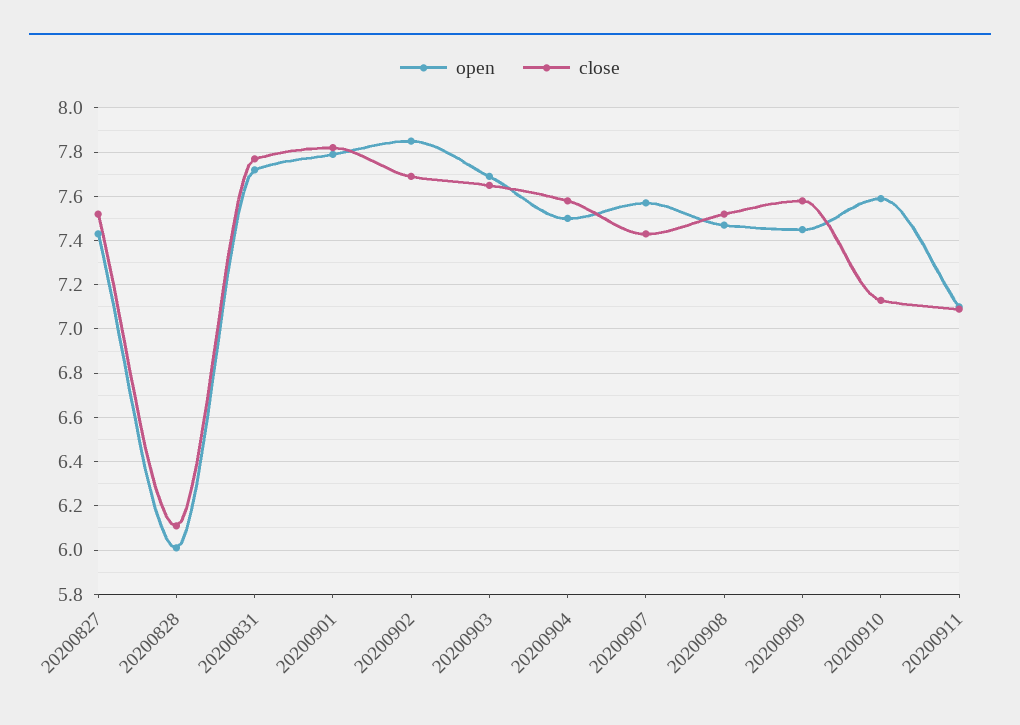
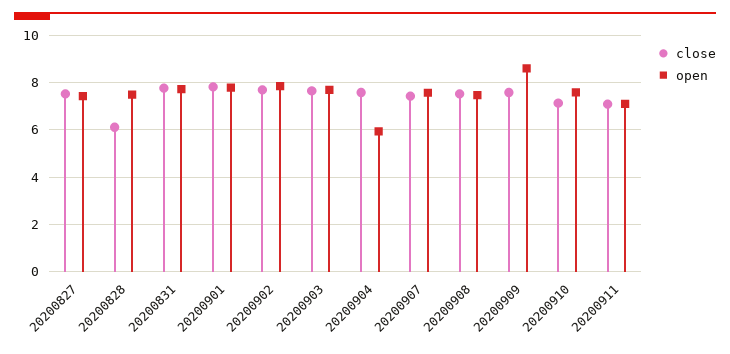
open, 20200828: 6 -> 7.5
open, 20200904: 7.5 -> 6
open, 20200909: 7.45 -> 8.5

